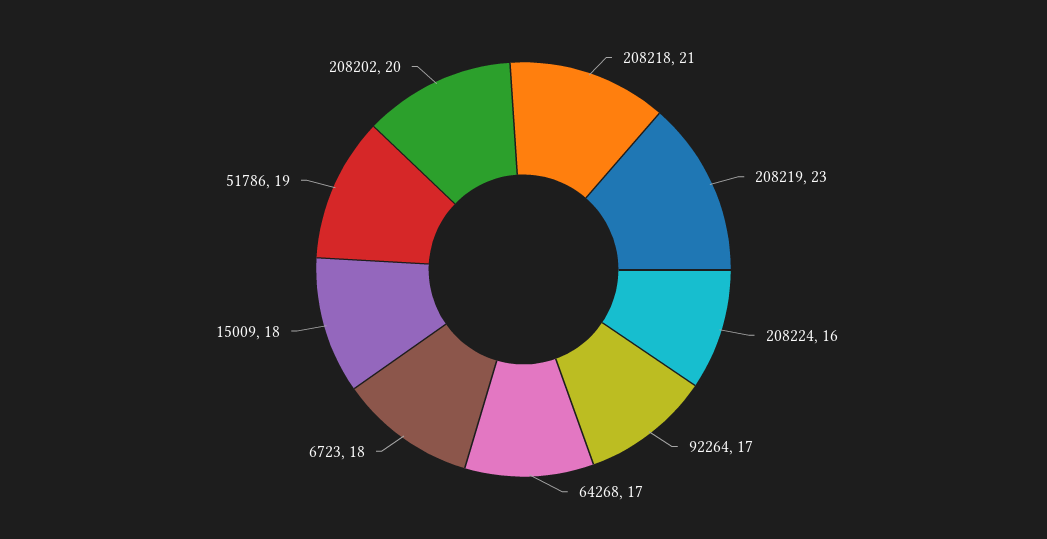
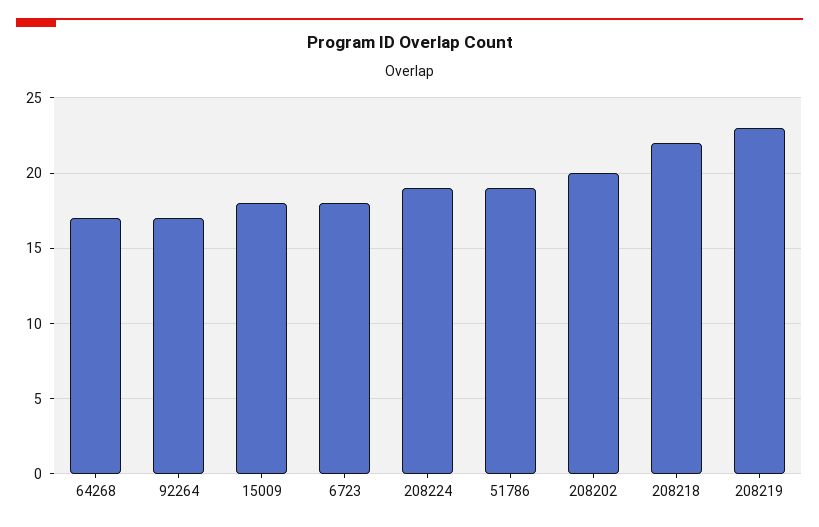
208218: 21 -> 22
208224: 16 -> 19

